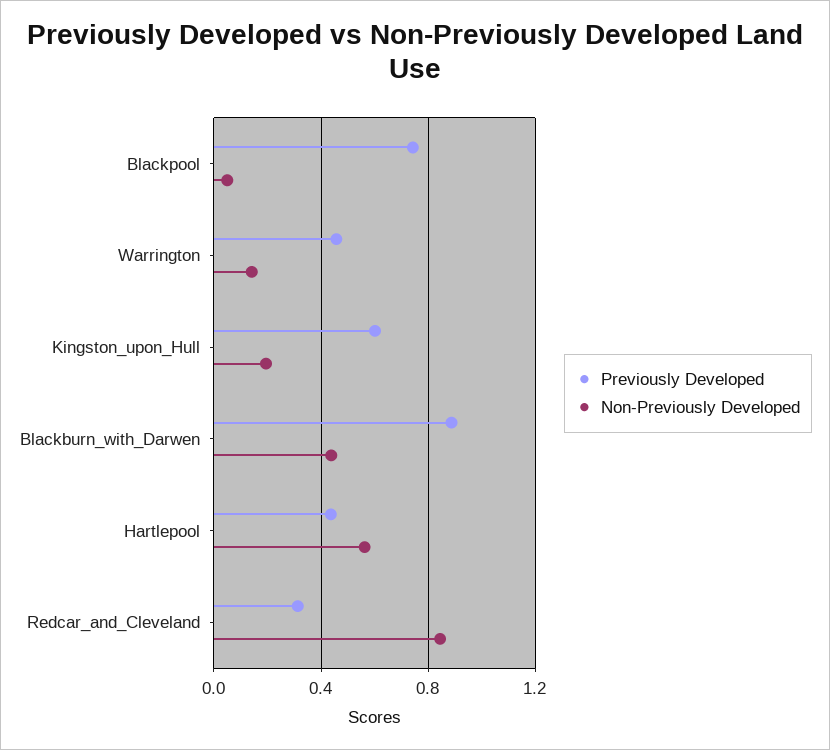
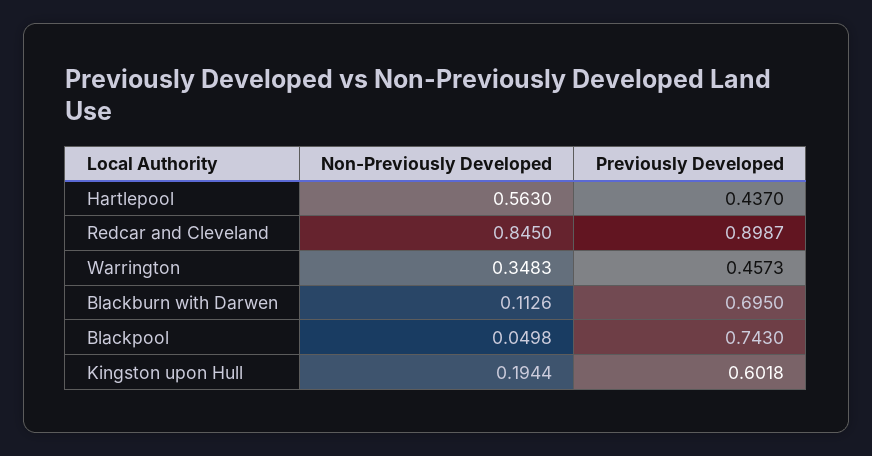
Non-Previously Developed, Warrington: 0.15 -> 0.3483
Previously Developed, Blackburn_with_Darwen: 0.9 -> 0.695
Non-Previously Developed, Blackburn_with_Darwen: 0.45 -> 0.1126
Previously Developed, Redcar_and_Cleveland: 0.3 -> 0.8987

